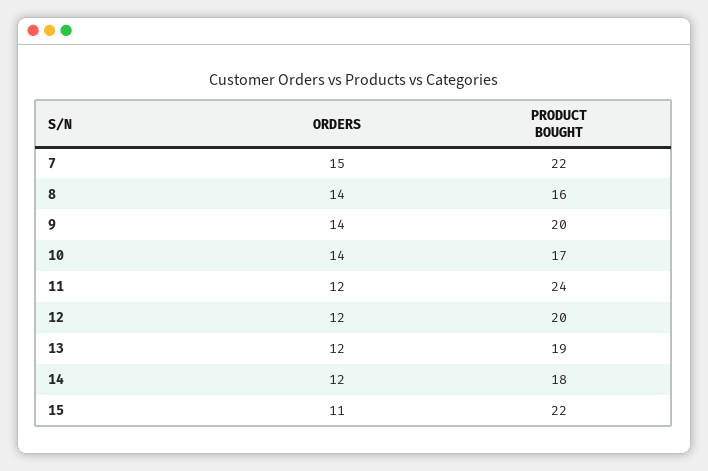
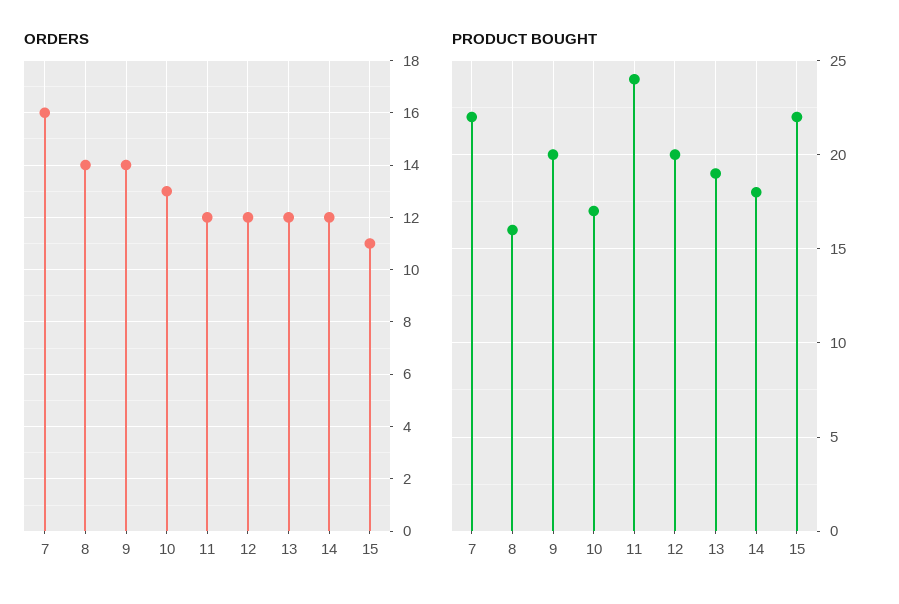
ORDERS, 7: 15 -> 16
ORDERS, 10: 14 -> 13

